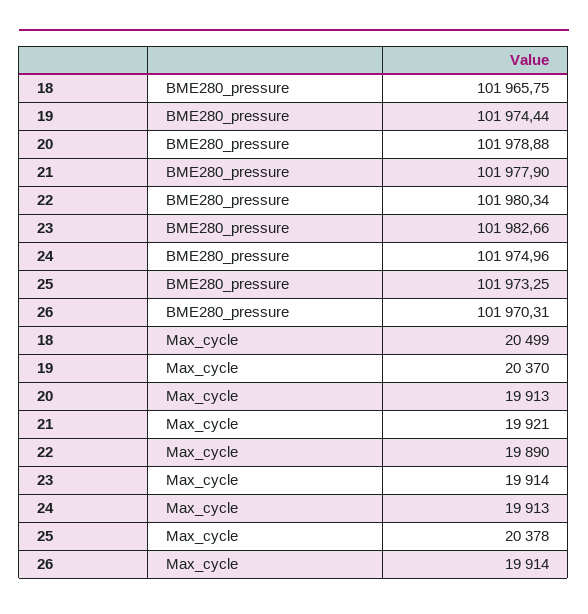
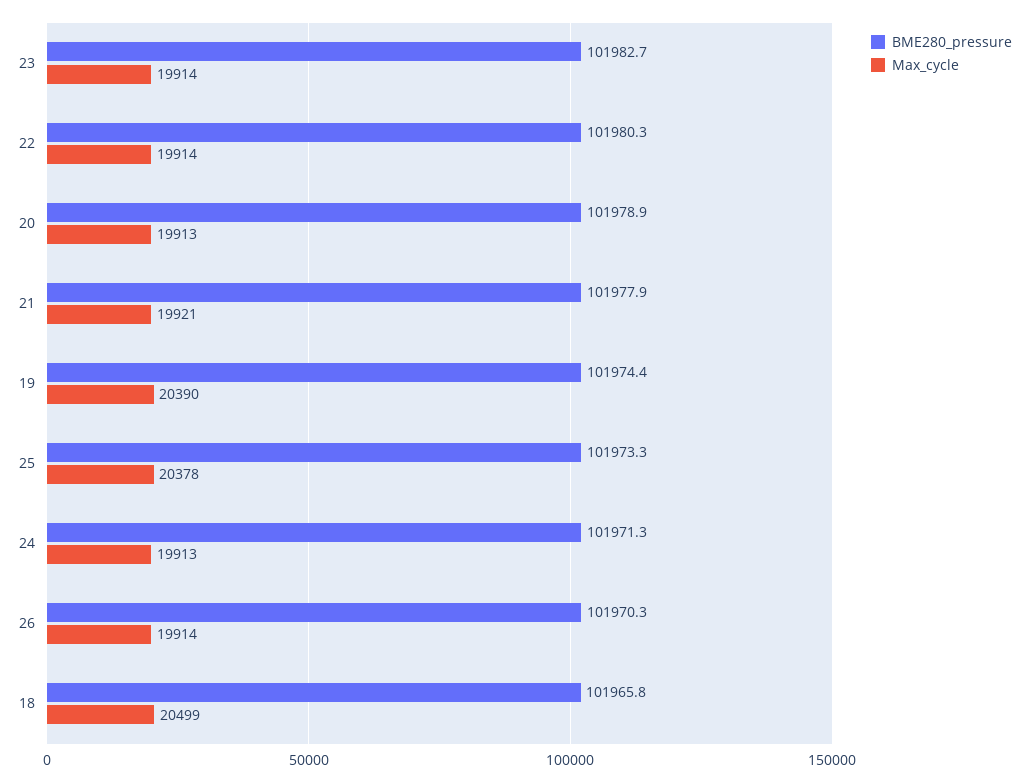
BME280_pressure, 24: 101974.96 -> 101971.3
Max_cycle, 19: 20370 -> 20390
Max_cycle, 22: 19890 -> 19914

